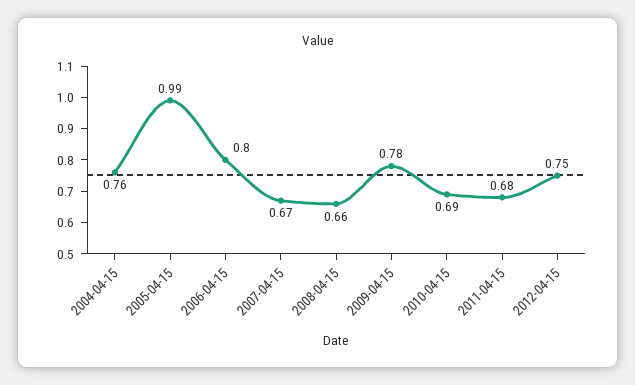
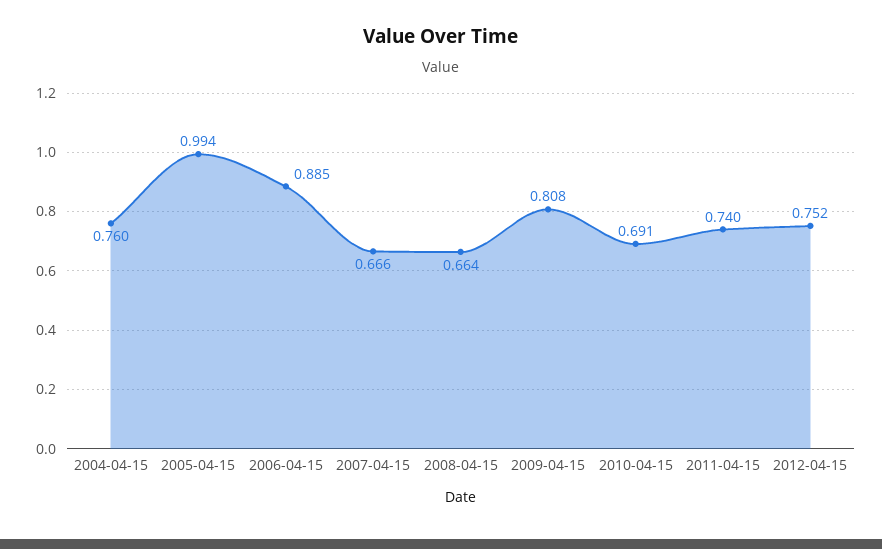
2006-04-15: 0.8 -> 0.885
2009-04-15: 0.78 -> 0.808
2011-04-15: 0.68 -> 0.74

